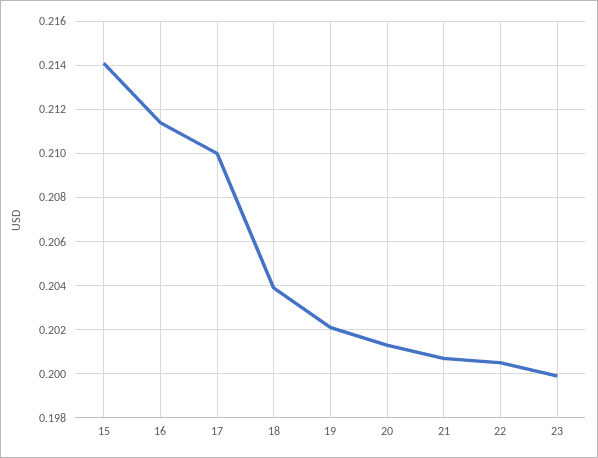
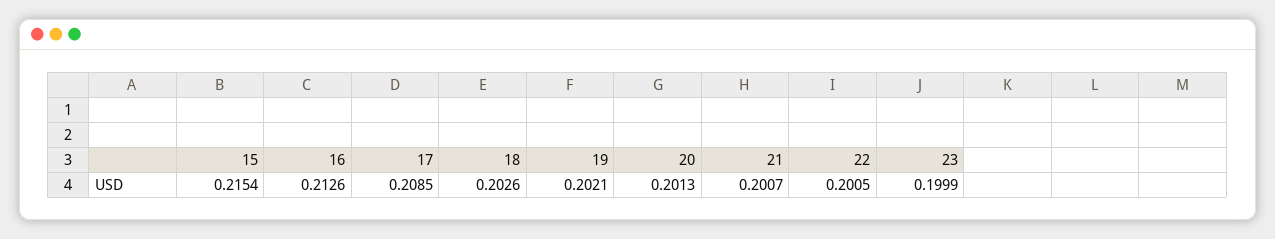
15: 0.214 -> 0.2154
16: 0.2115 -> 0.2126
17: 0.21 -> 0.2085
18: 0.204 -> 0.2026

